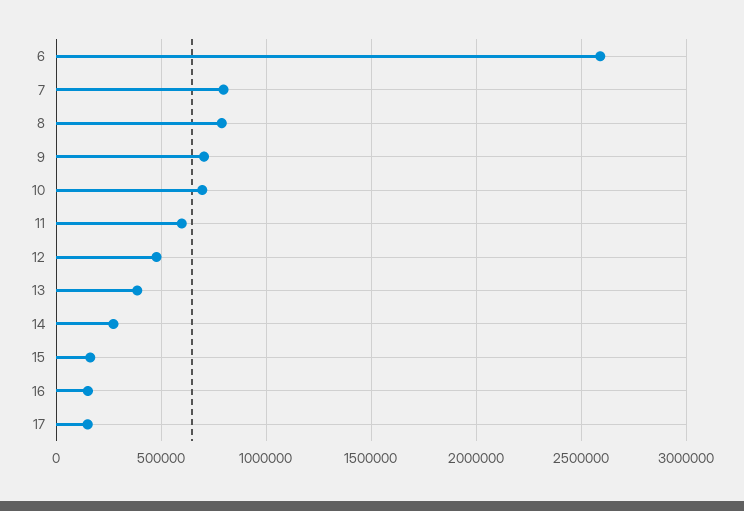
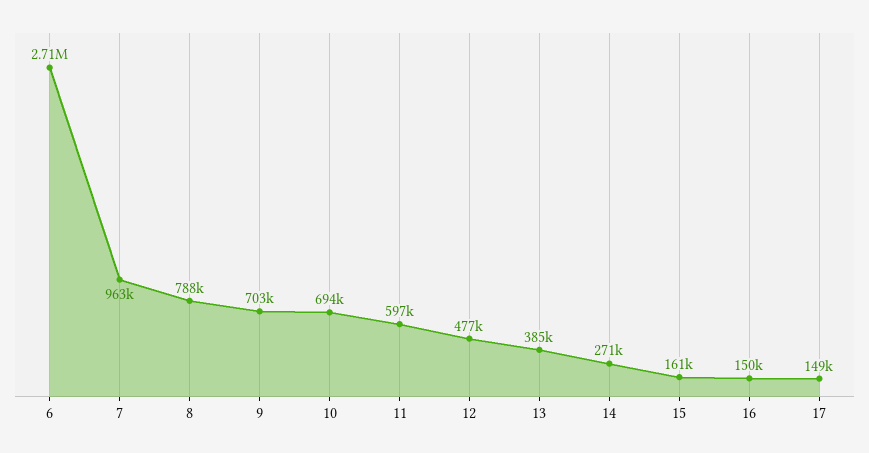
6: 2600000 -> 2710000
7: 800000 -> 963000

